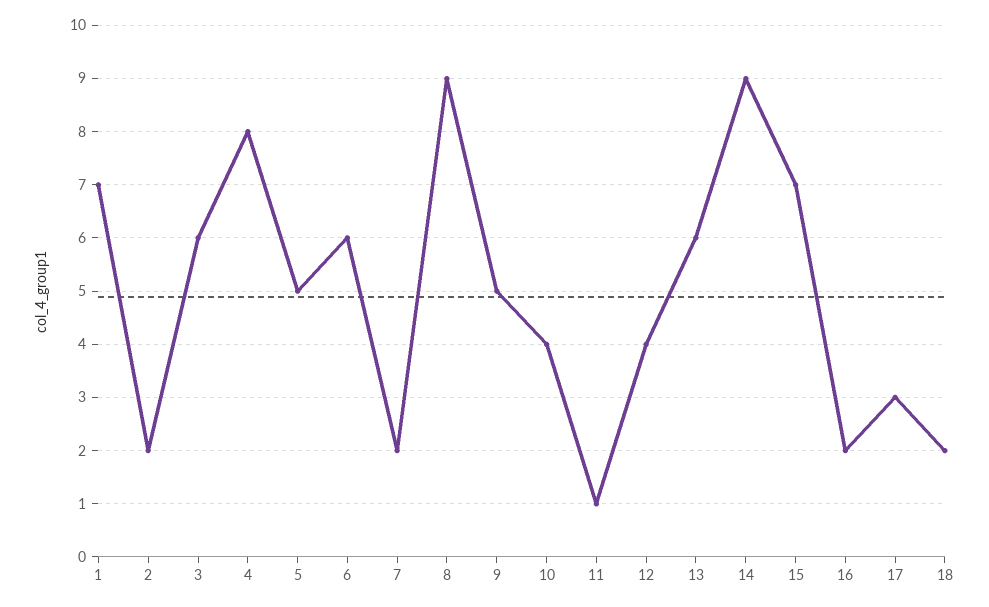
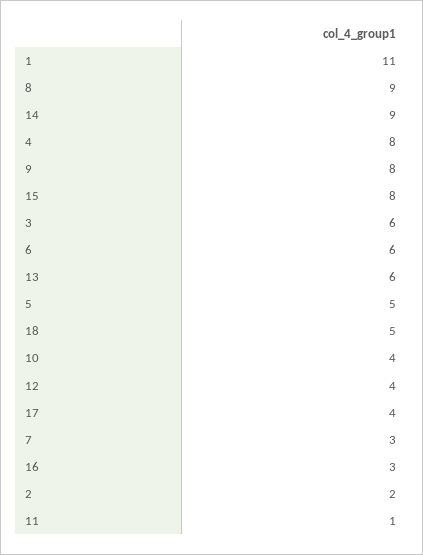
1: 7 -> 11
7: 2 -> 3
9: 5 -> 8
15: 7 -> 8
16: 2 -> 3
17: 3 -> 4
18: 2 -> 5

